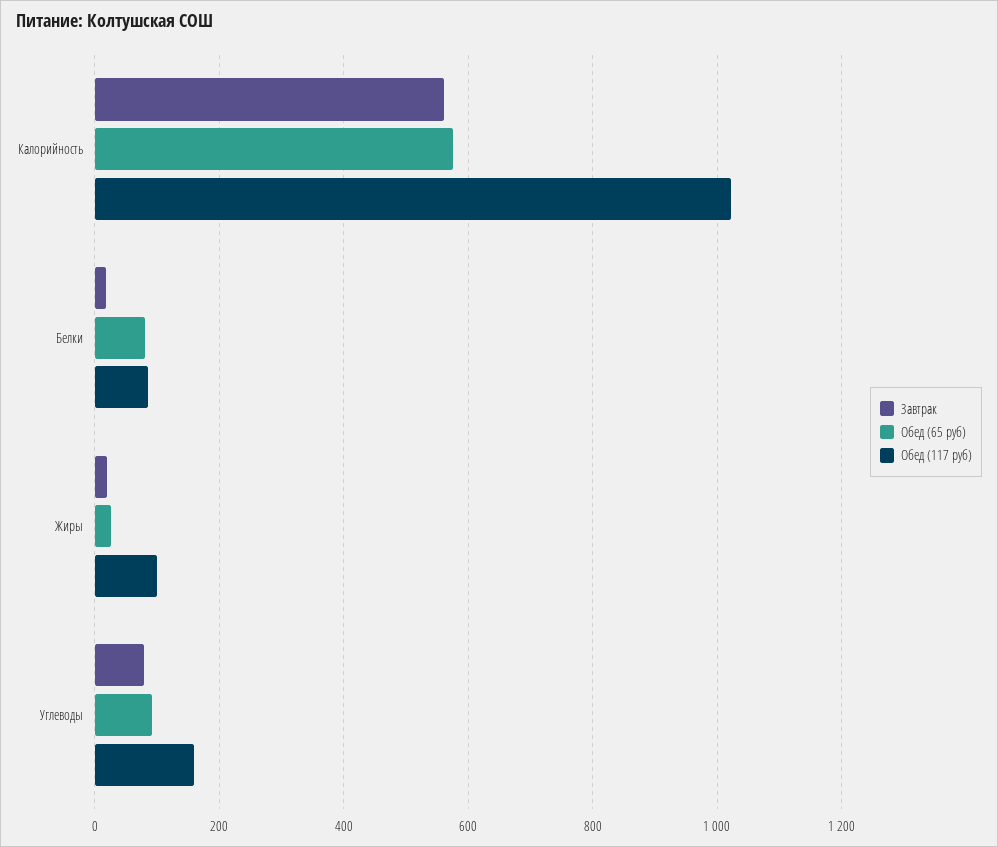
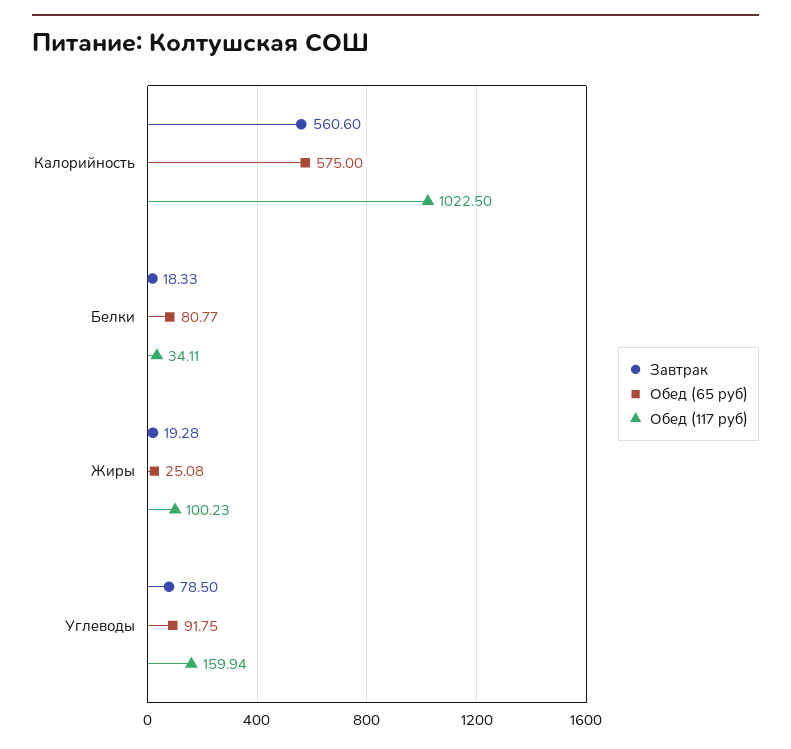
Обед (117 руб), Белки: 80 -> 34.11

